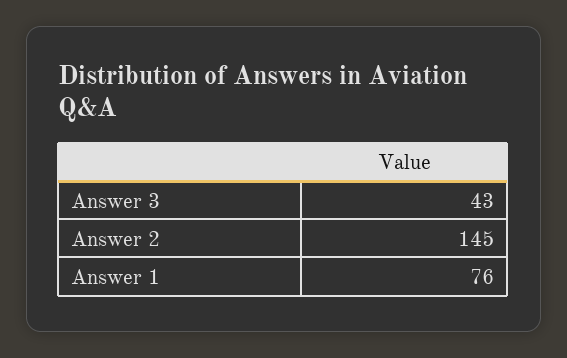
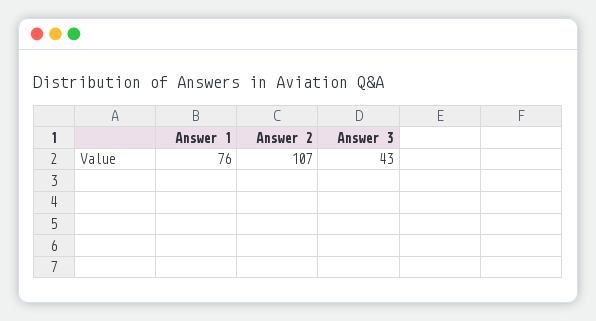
Answer 2: 145 -> 107

